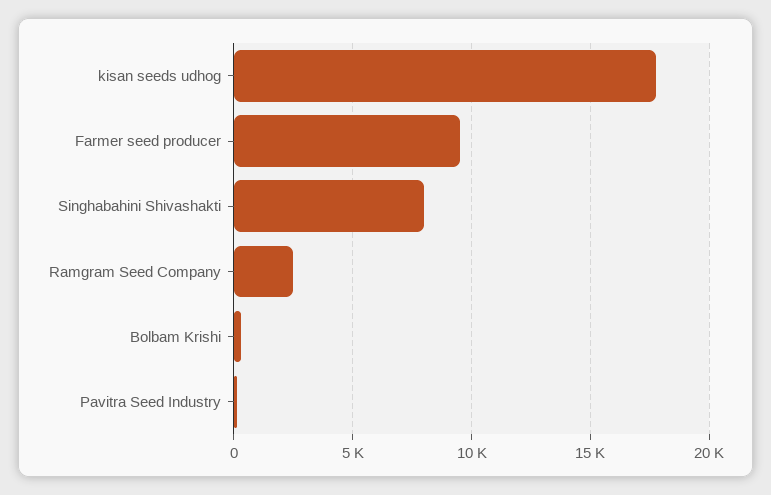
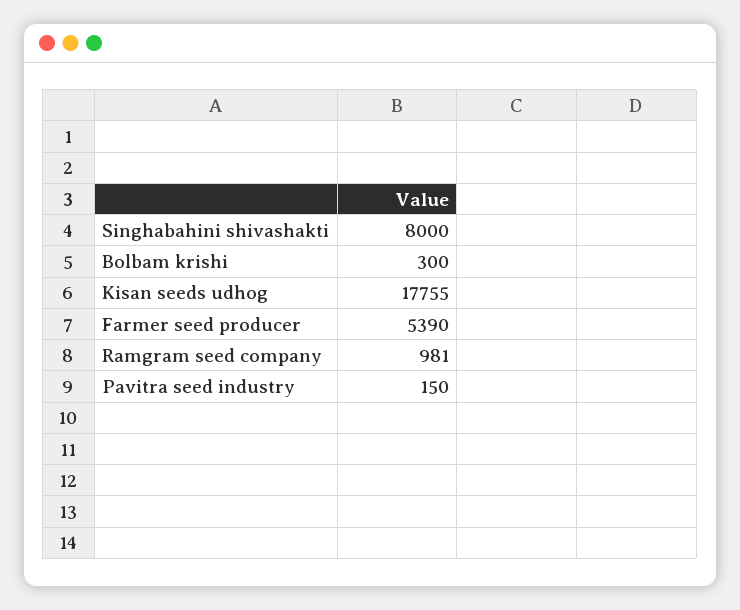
Farmer seed producer: 9500 -> 5390
Ramgram Seed Company: 2500 -> 981

